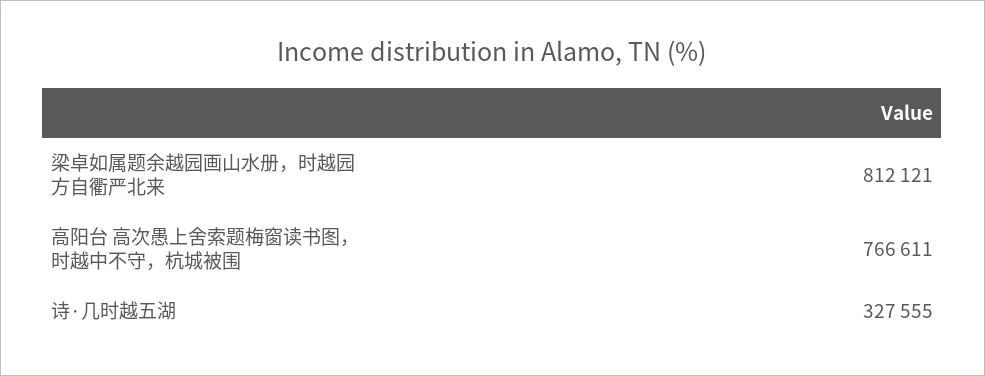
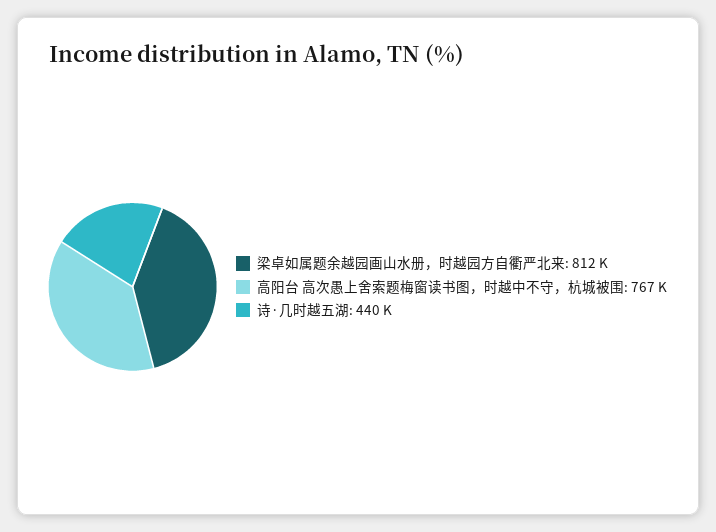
诗·几时越五湖: 327555 -> 440000

